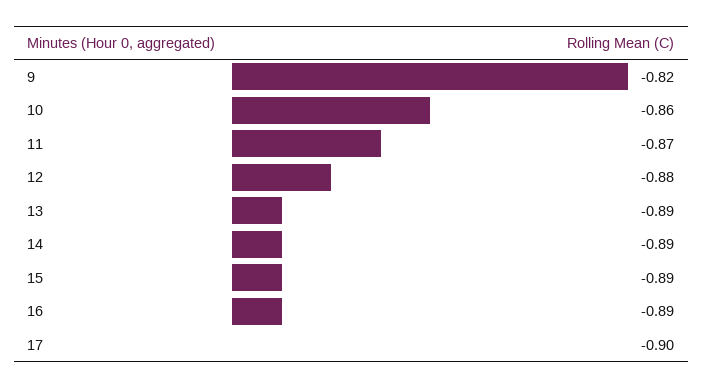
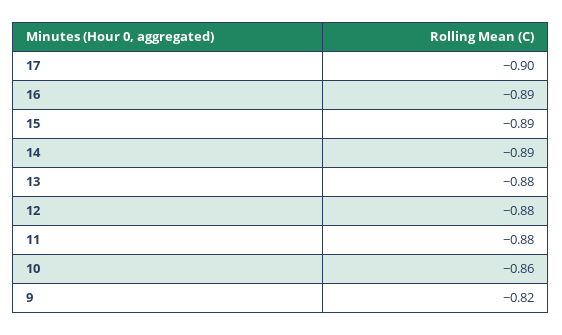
11: -0.87 -> -0.88
13: -0.89 -> -0.88

